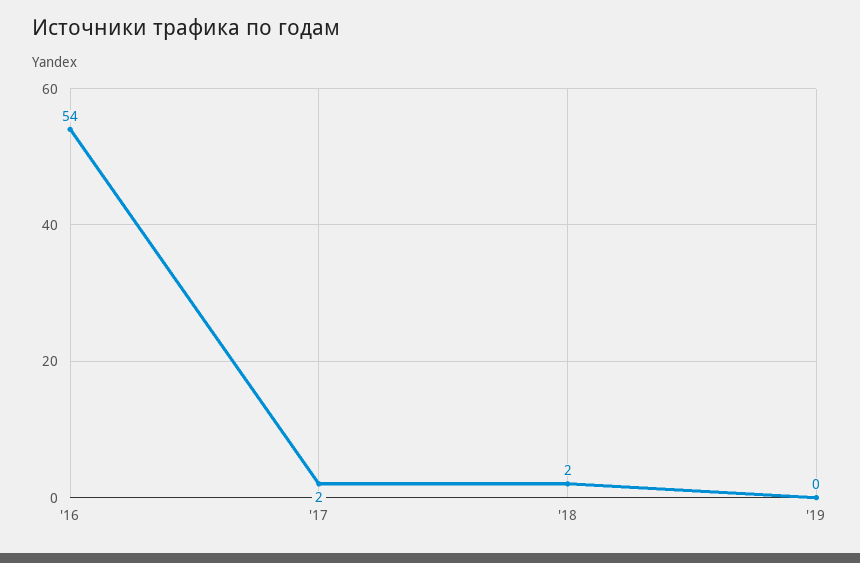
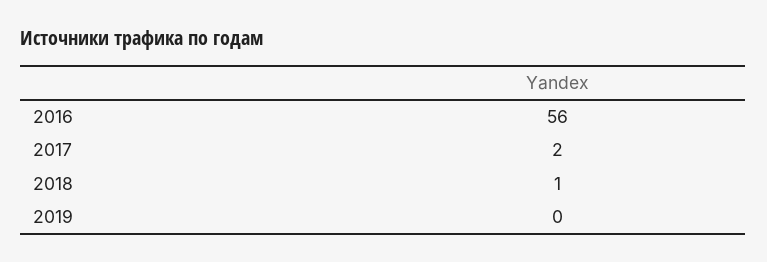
'16: 54 -> 56
'18: 2 -> 1

